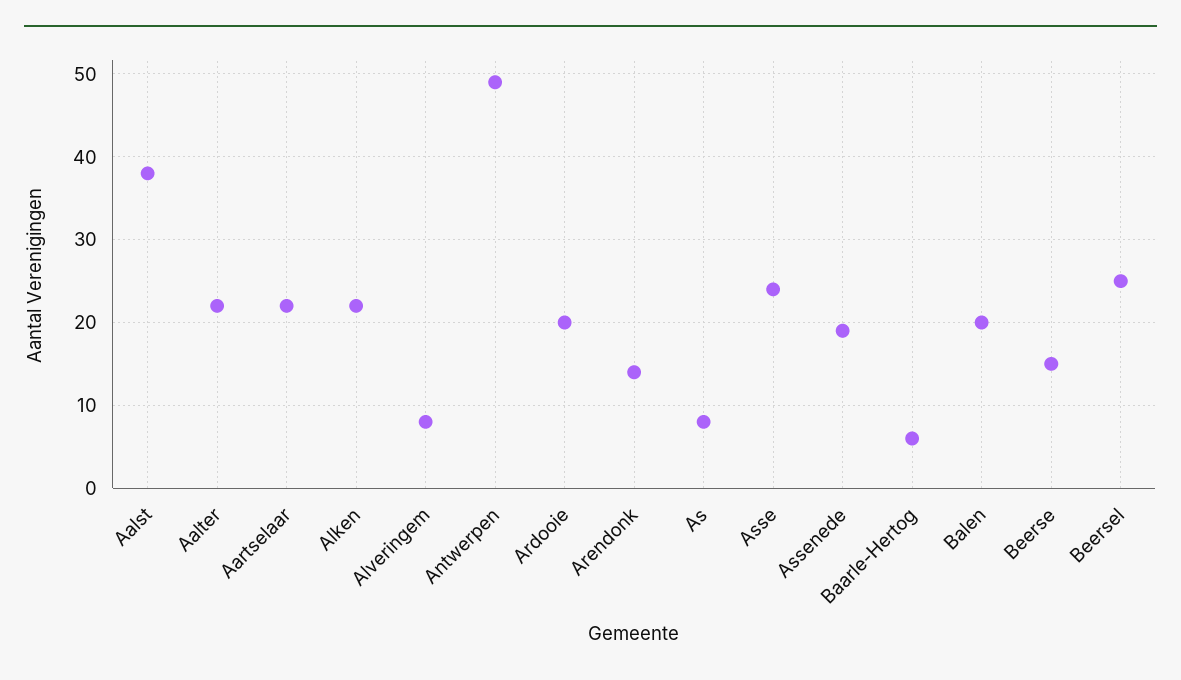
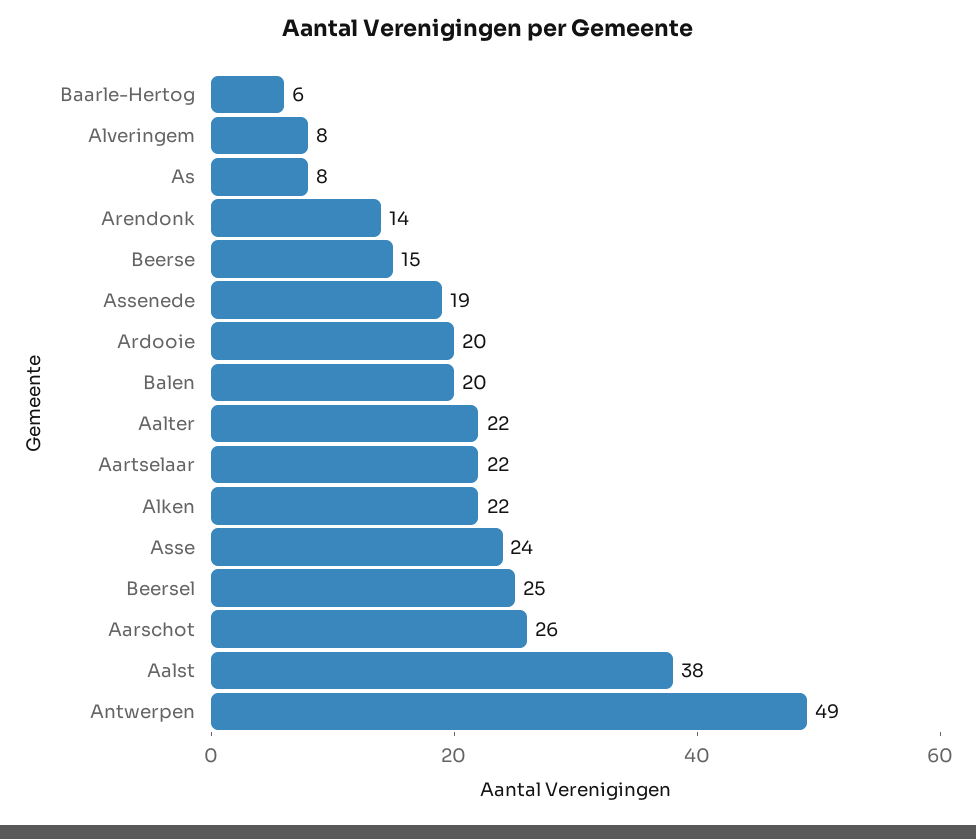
Aarschot: none -> 26

